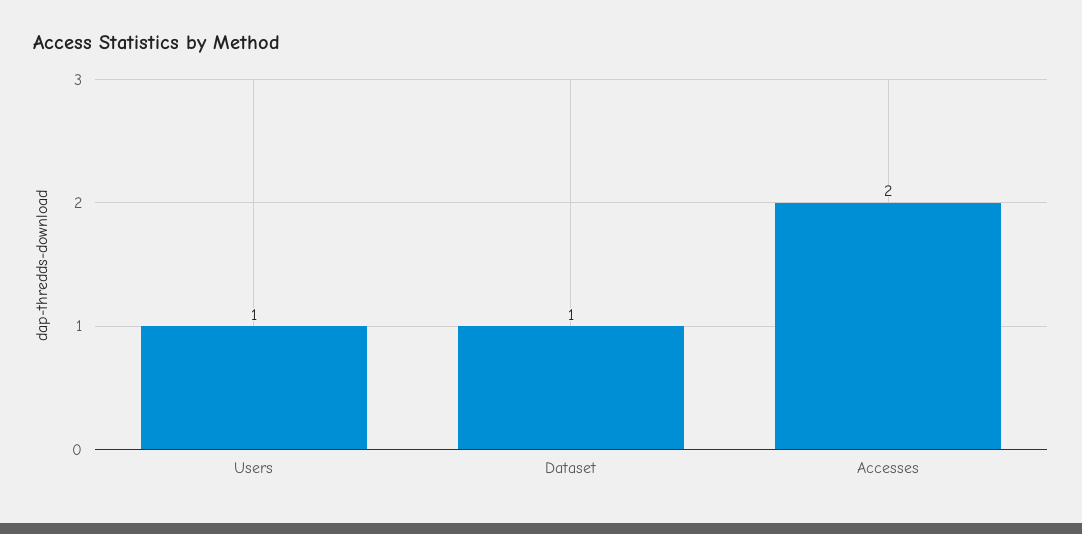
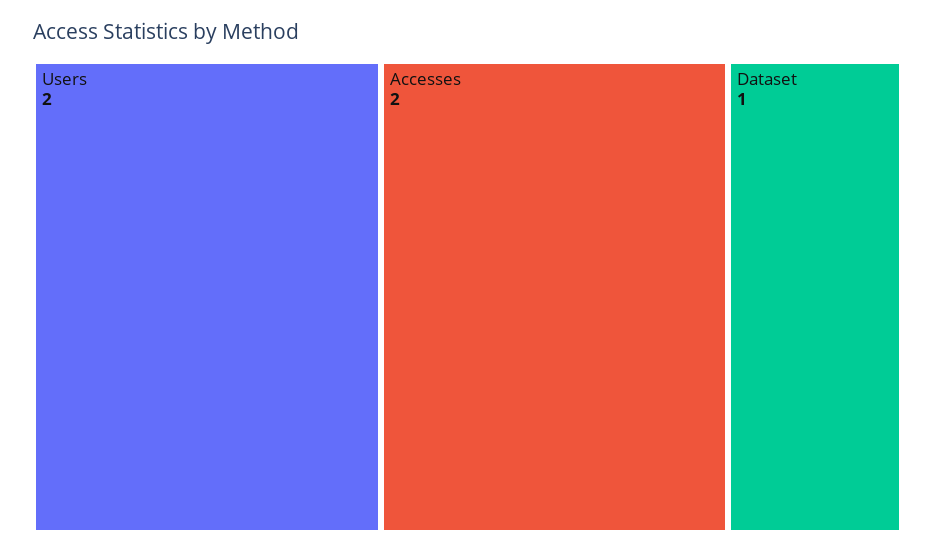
Users: 1 -> 2

